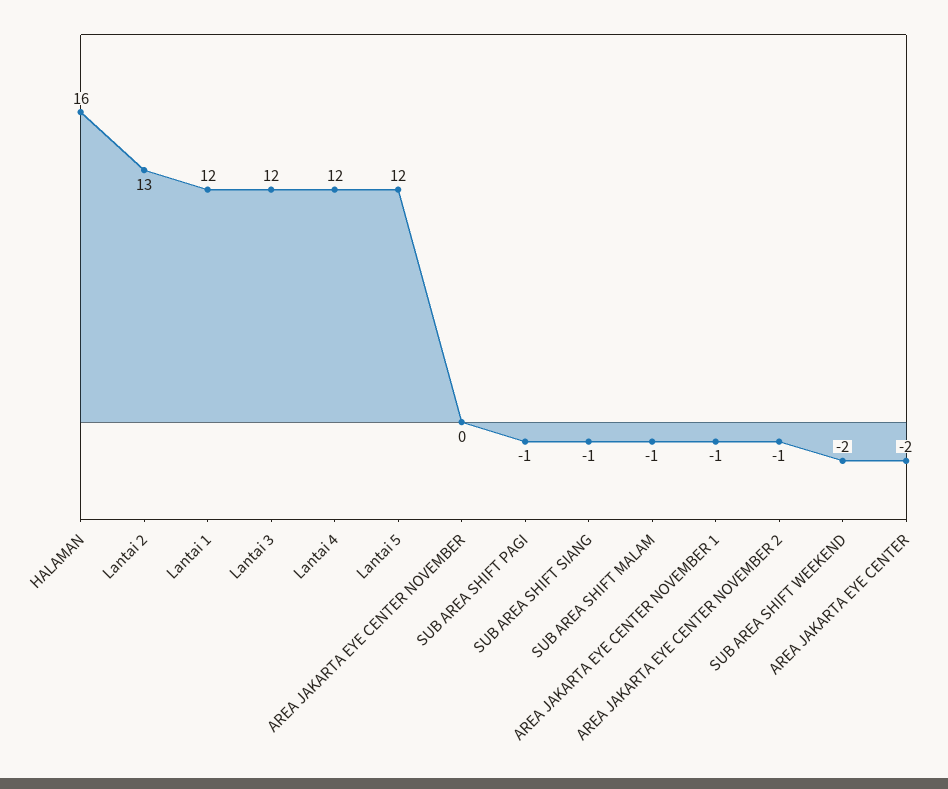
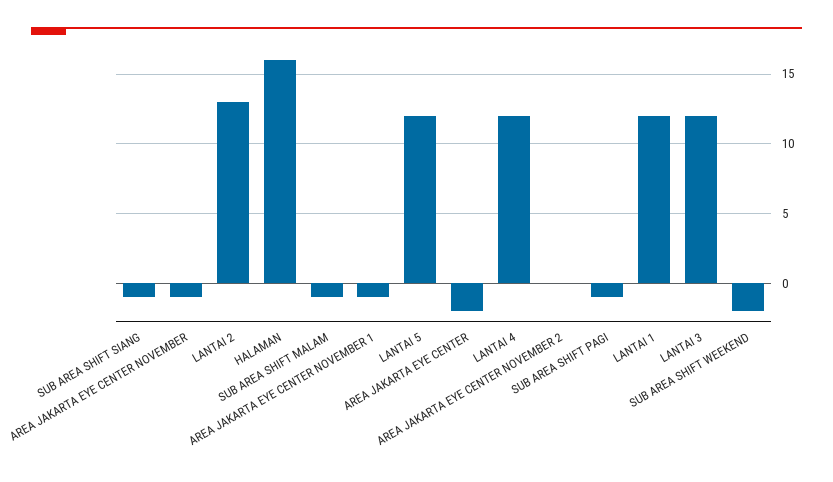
AREA JAKARTA EYE CENTER NOVEMBER: 0 -> -1
AREA JAKARTA EYE CENTER NOVEMBER 2: -1 -> 0

